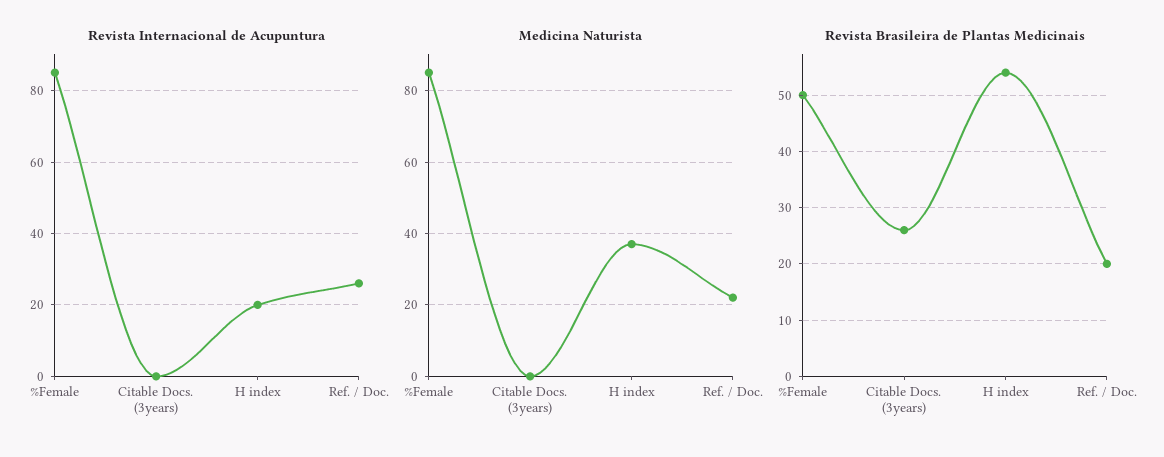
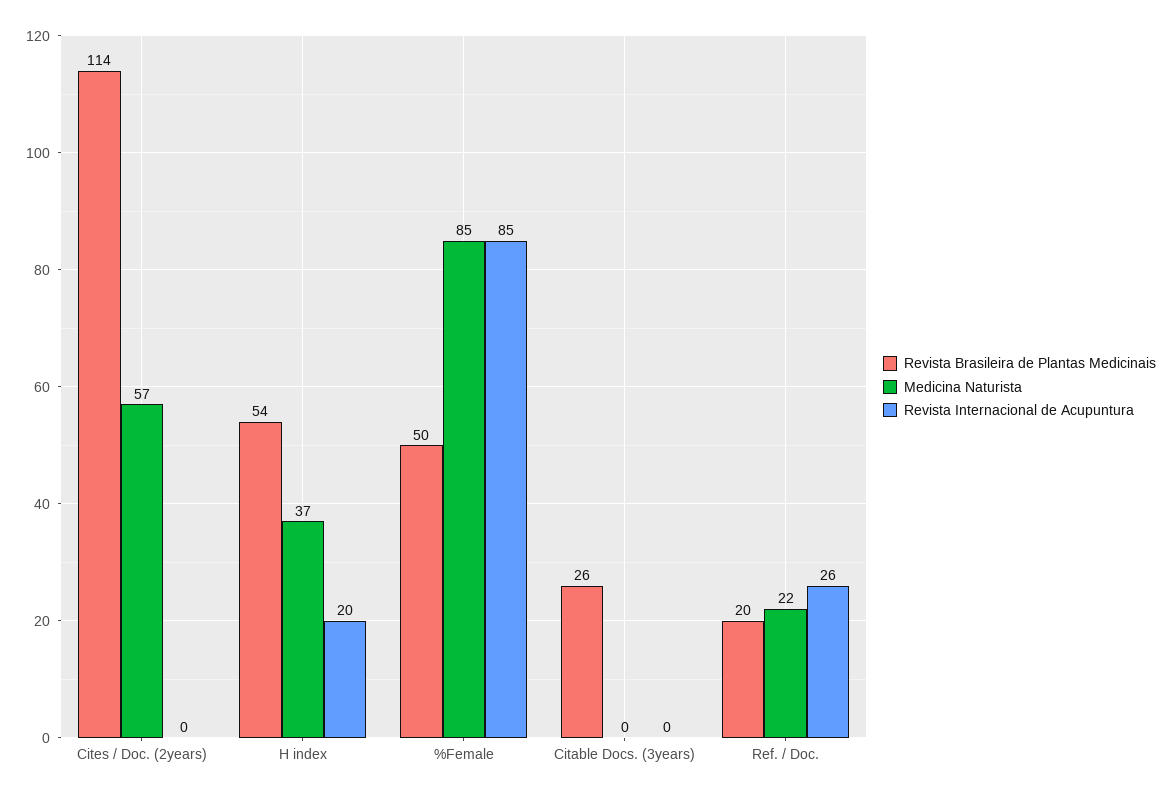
Revista Brasileira de Plantas Medicinais, Cites / Doc. (2years): none -> 114
Medicina Naturista, Cites / Doc. (2years): none -> 57
Revista Internacional de Acupuntura, Cites / Doc. (2years): none -> 0

